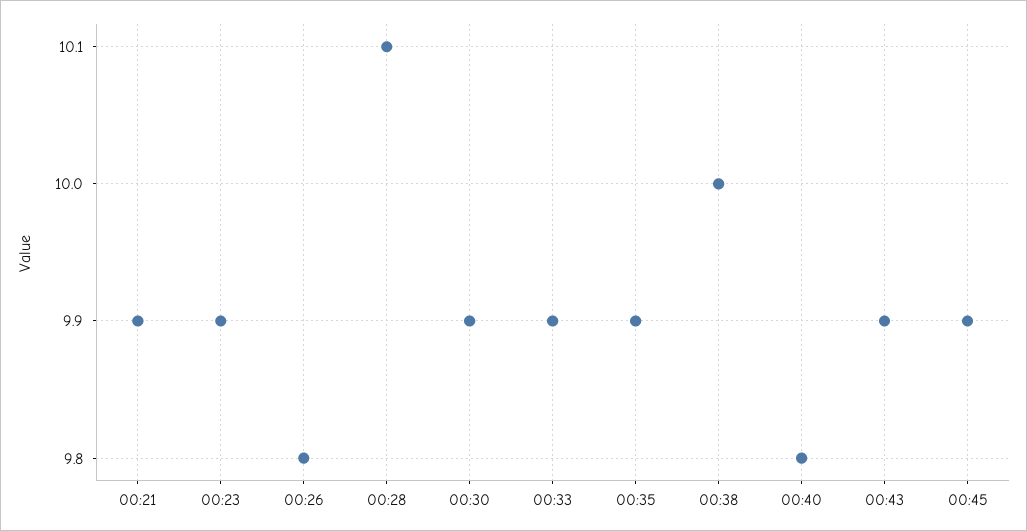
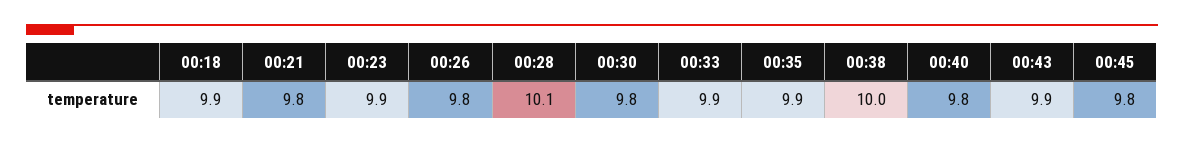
00:21: 9.9 -> 9.8
00:30: 9.9 -> 9.8
00:45: 9.9 -> 9.8
00:18: none -> 9.9

